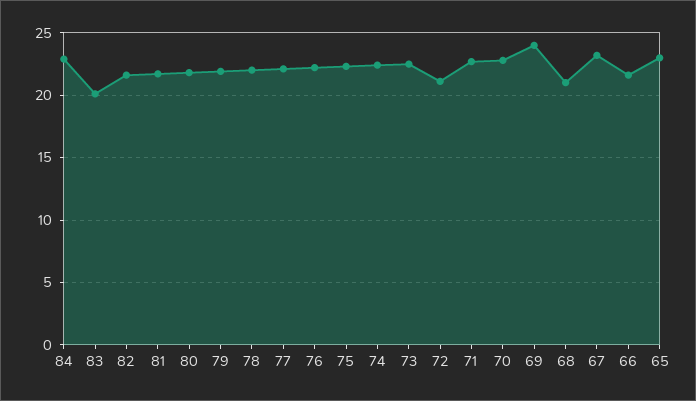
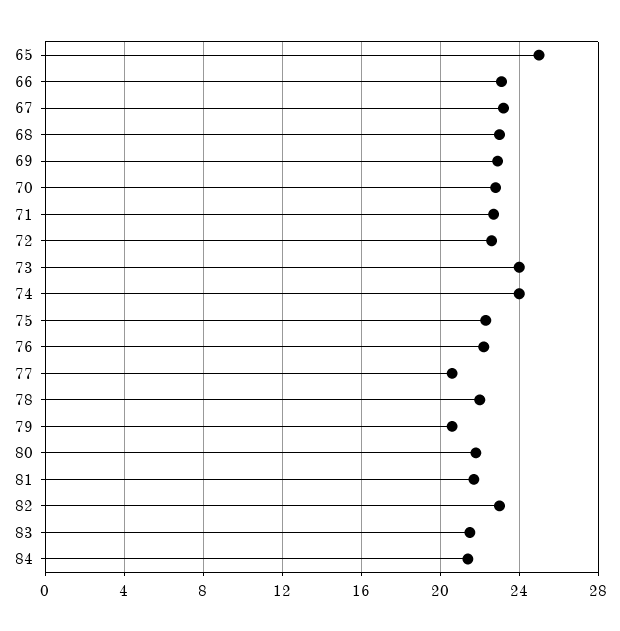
84: 23 -> 21.5
83: 20 -> 21.5
82: 21.5 -> 23
79: 22 -> 20.5
77: 22 -> 20.5
74: 22.5 -> 24
73: 22.5 -> 24
72: 21 -> 22.5
69: 24 -> 23
68: 21 -> 23
66: 21.5 -> 23
65: 23 -> 25

